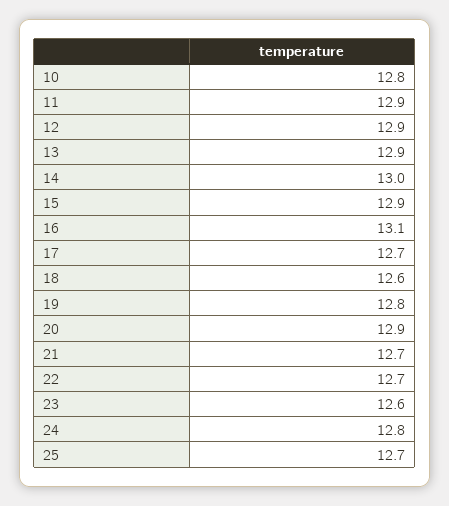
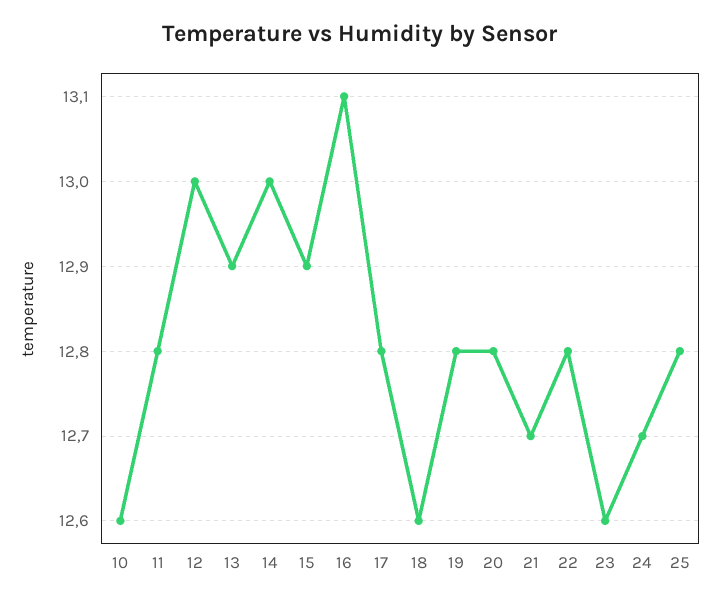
10: 12.8 -> 12.6
11: 12.9 -> 12.8
12: 12.9 -> 13
17: 12.7 -> 12.8
20: 12.9 -> 12.8
22: 12.7 -> 12.8
24: 12.8 -> 12.7
25: 12.7 -> 12.8

